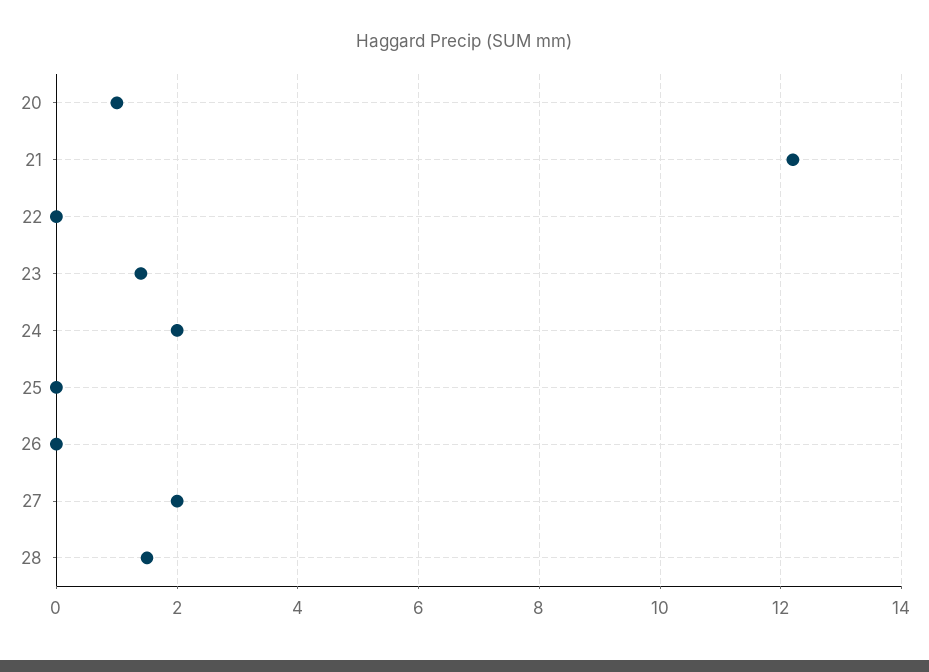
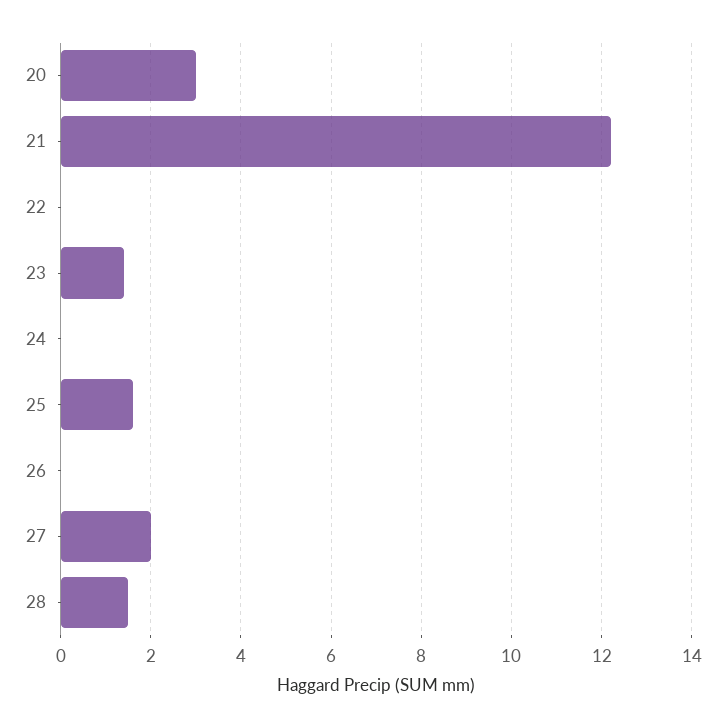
20: 1 -> 3
24: 2 -> 0
25: 0 -> 1.5

